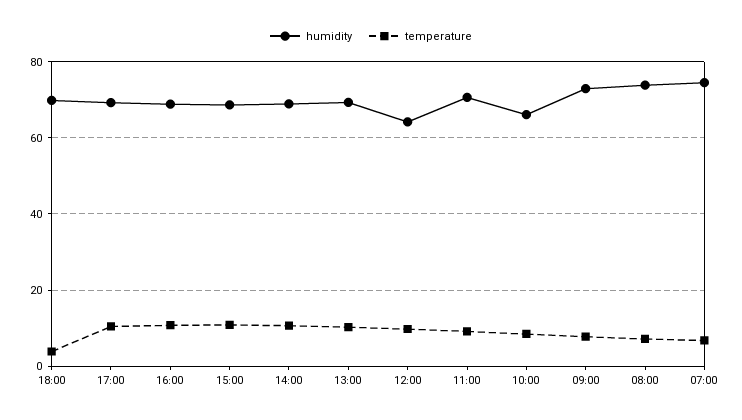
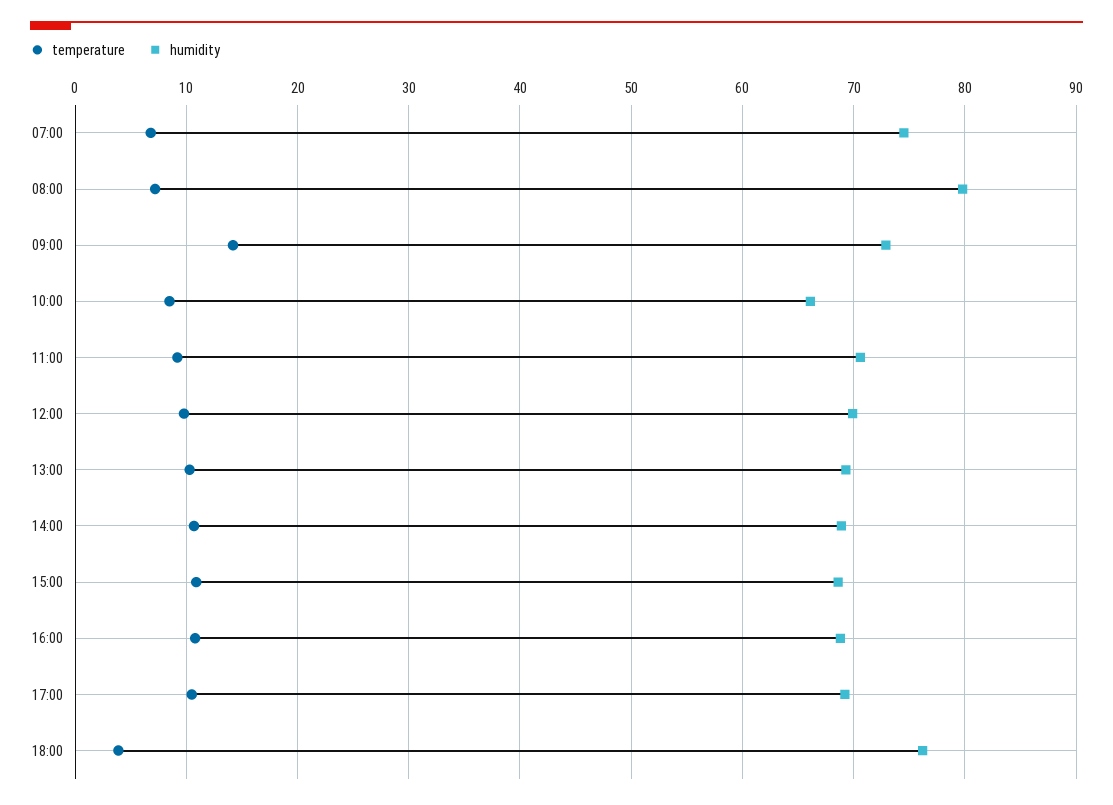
humidity, 18:00: 70 -> 76
humidity, 12:00: 64 -> 70
temperature, 09:00: 8 -> 14
humidity, 08:00: 74 -> 80

